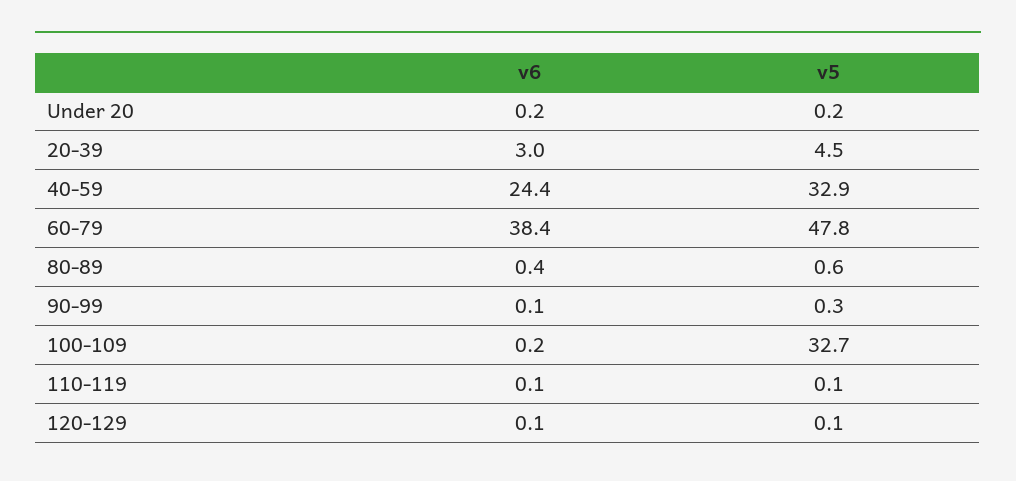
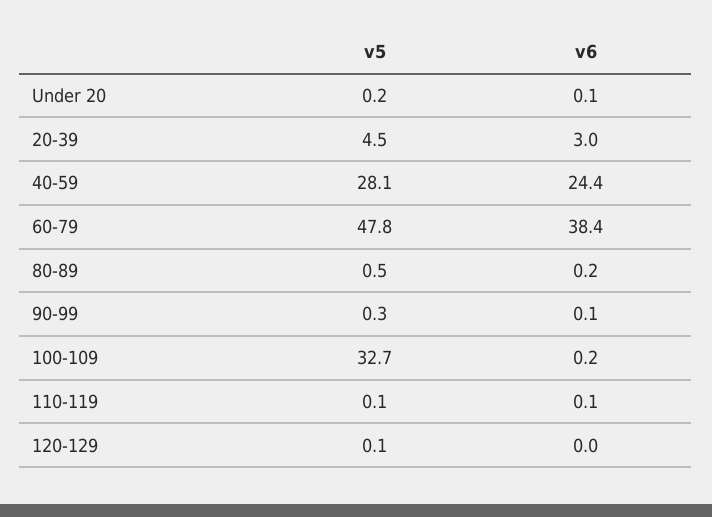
v6, Under 20: 0.2 -> 0.1
v5, 40-59: 32.9 -> 28.1
v6, 80-89: 0.4 -> 0.2
v5, 80-89: 0.6 -> 0.5
v6, 120-129: 0.1 -> 0

